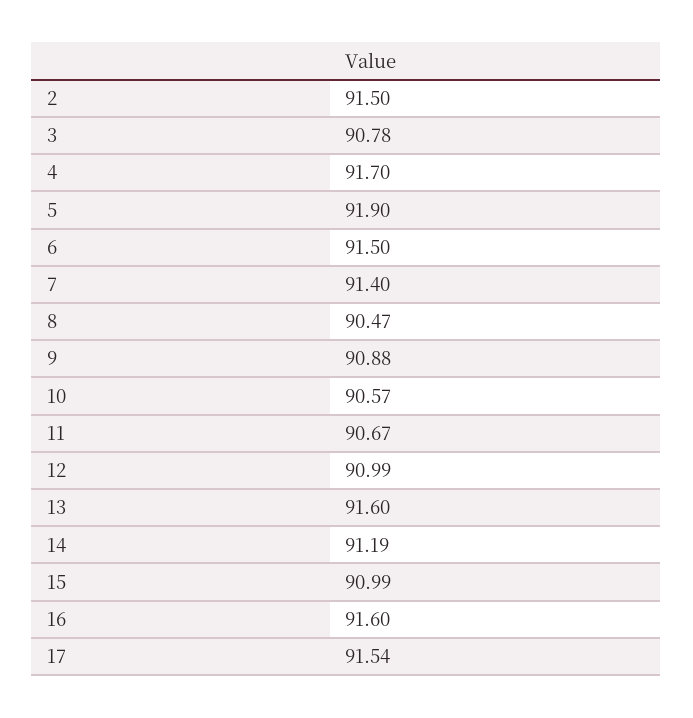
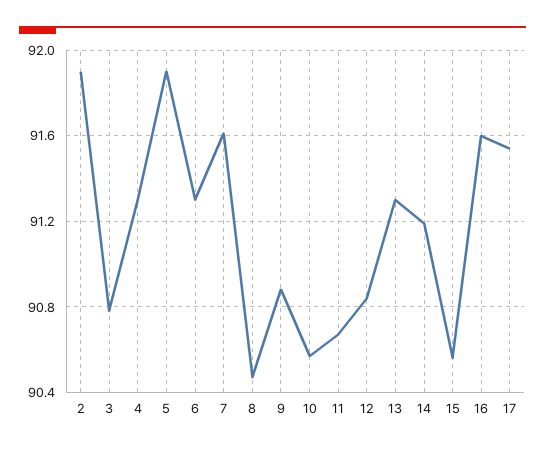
2: 91.5 -> 91.9
4: 91.7 -> 91.3
6: 91.5 -> 91.3
7: 91.4 -> 91.6
12: 90.99 -> 90.85
13: 91.6 -> 91.3
15: 90.99 -> 90.55

